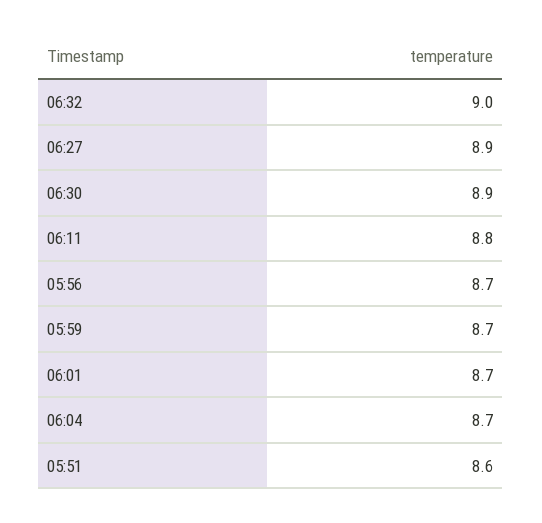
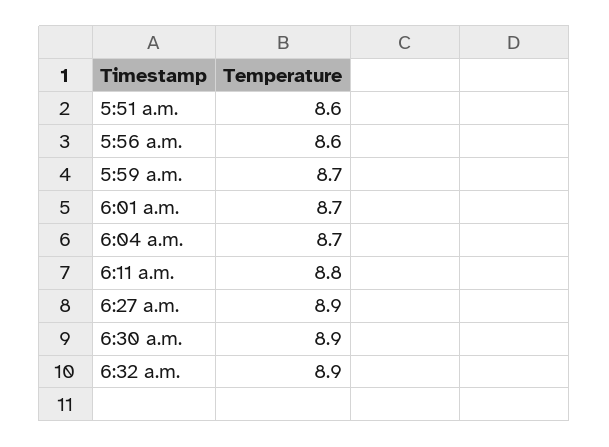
06:32: 9 -> 8.9
05:56: 8.7 -> 8.6

